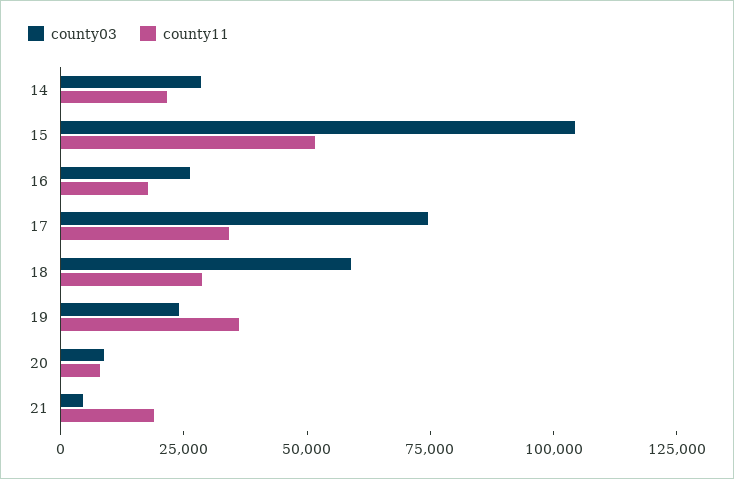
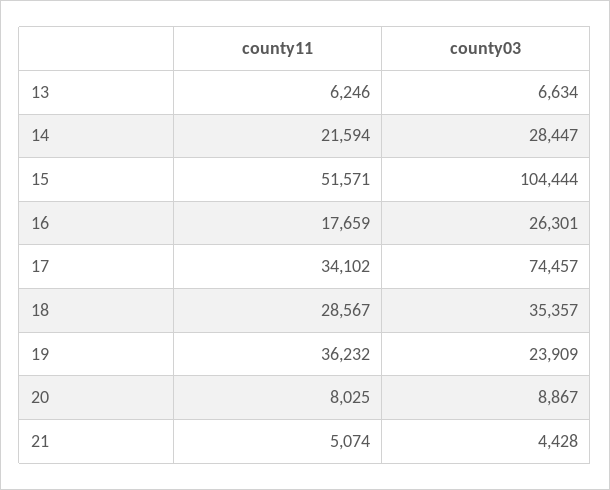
county03, 18: 60000 -> 35357
county11, 21: 20000 -> 5074
county11, 13: none -> 6246
county03, 13: none -> 6634

